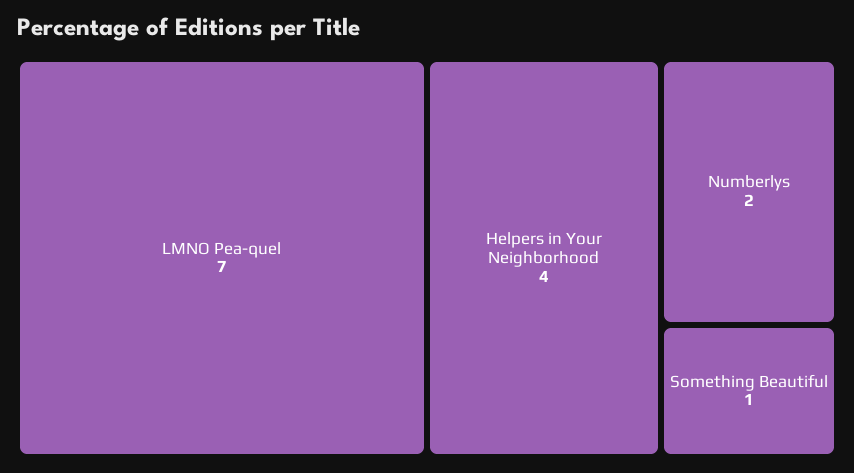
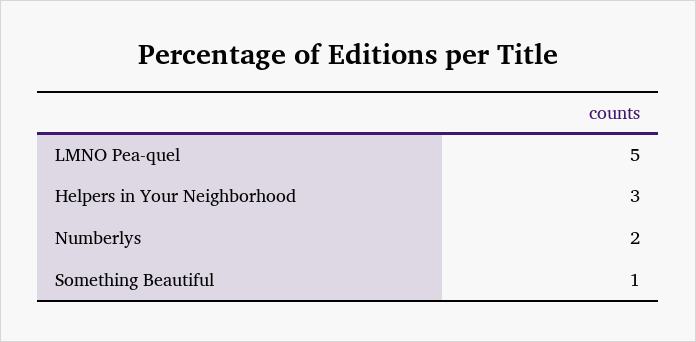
LMNO Pea-quel: 7 -> 5
Helpers in Your Neighborhood: 4 -> 3

